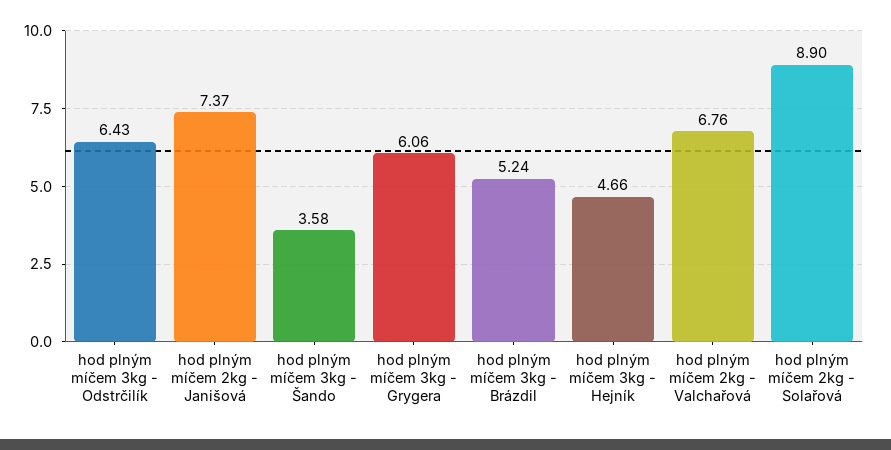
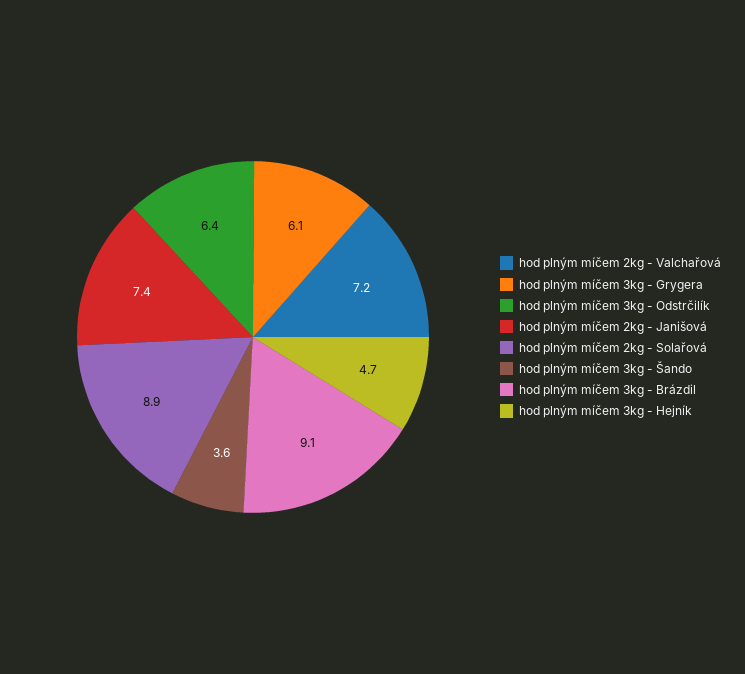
hod plným míčem 3kg - Brázdil: 5.24 -> 9.1
hod plným míčem 2kg - Valchařová: 6.76 -> 7.2

